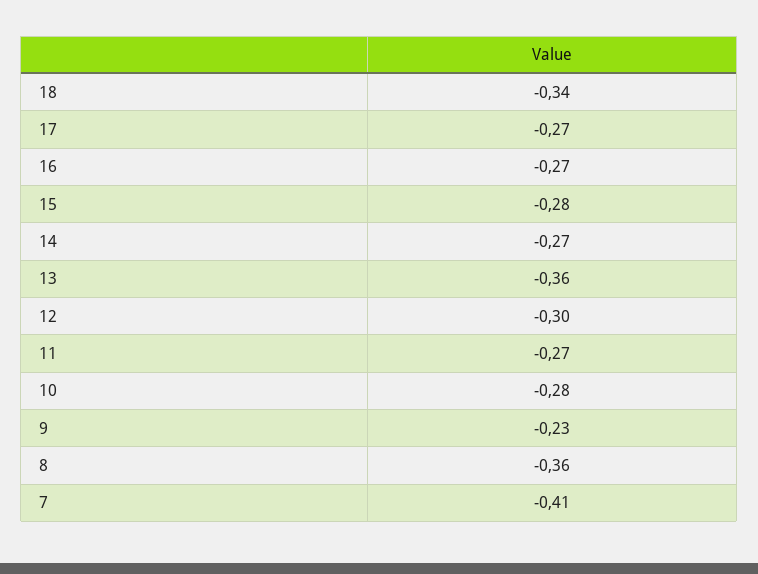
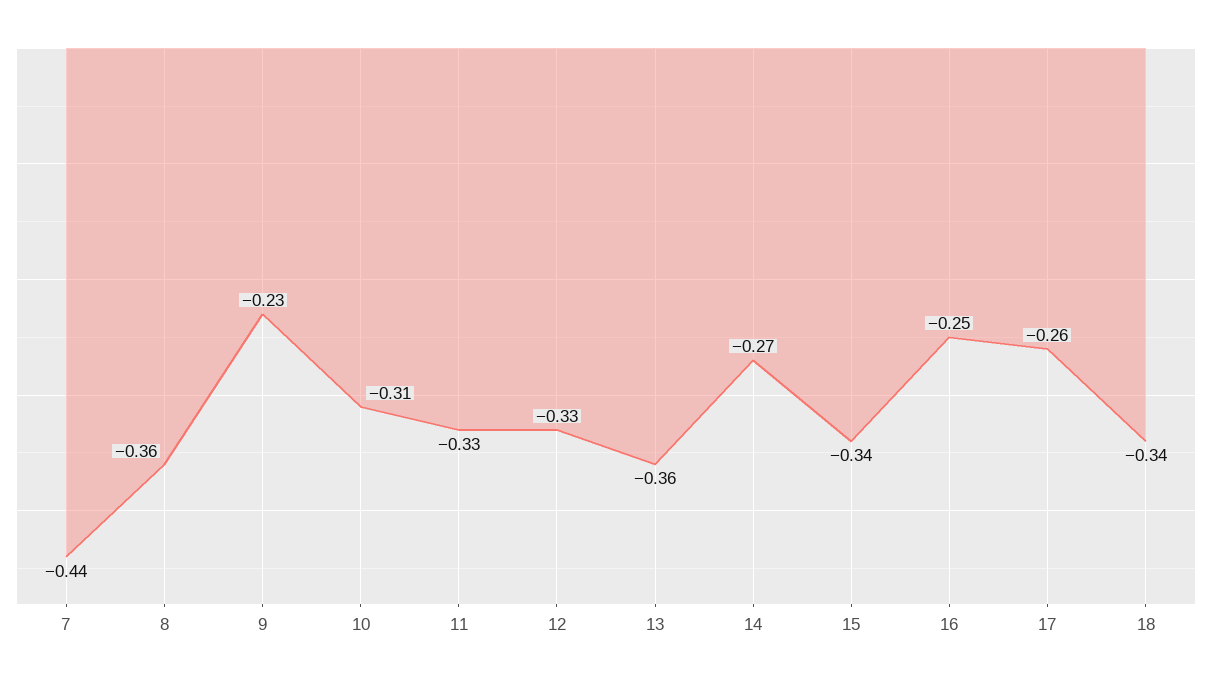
17: -0.27 -> -0.26
16: -0.27 -> -0.25
15: -0.28 -> -0.34
12: -0.3 -> -0.33
11: -0.27 -> -0.33
10: -0.28 -> -0.31
7: -0.41 -> -0.44

